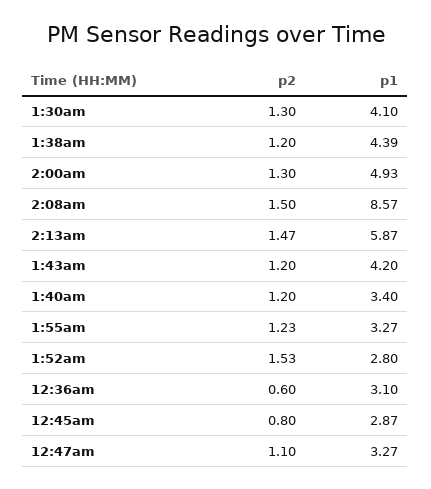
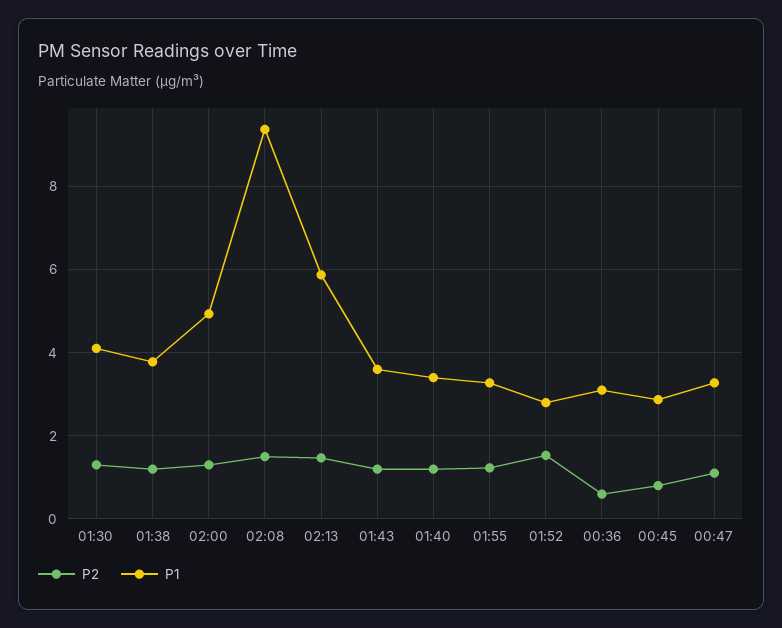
p1, 1:38am: 4.39 -> 3.8
p1, 2:08am: 8.57 -> 9.4
p1, 1:43am: 4.2 -> 3.6

